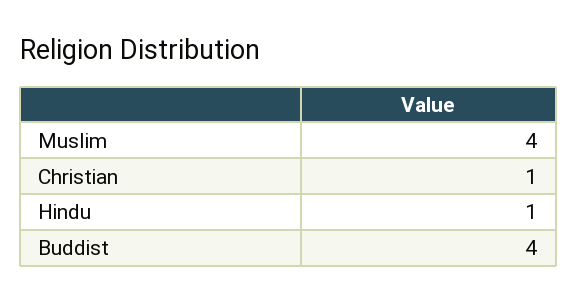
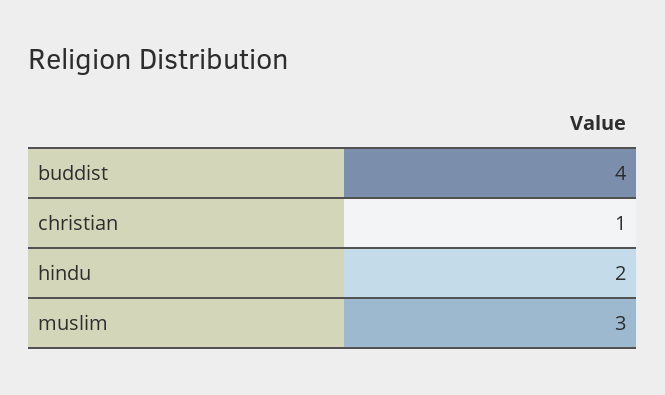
Muslim: 4 -> 3
Hindu: 1 -> 2

